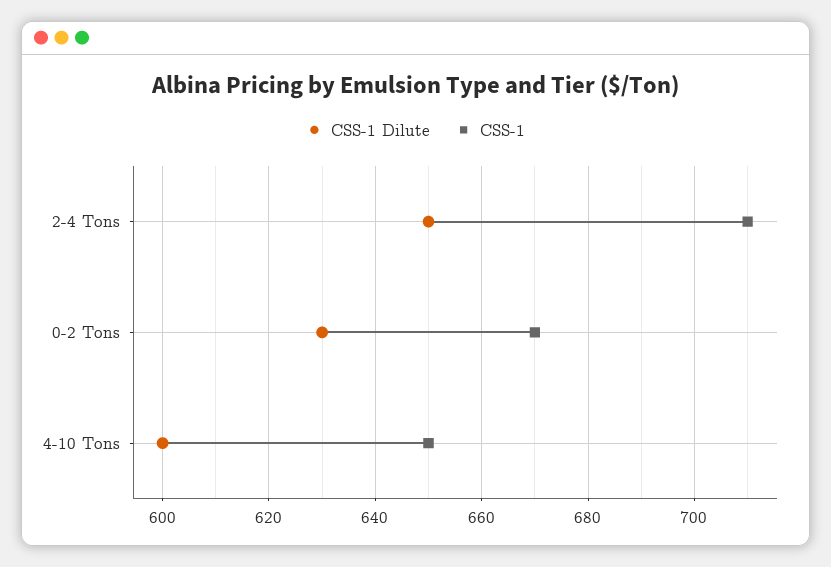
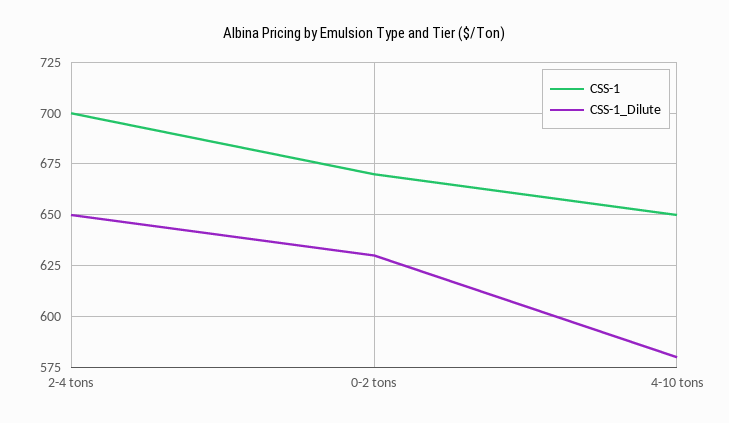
CSS-1, 2-4 Tons: 710 -> 700
CSS-1 Dilute, 4-10 Tons: 600 -> 580

